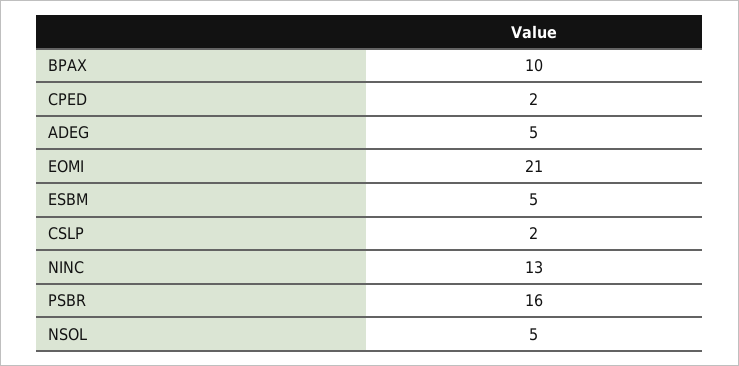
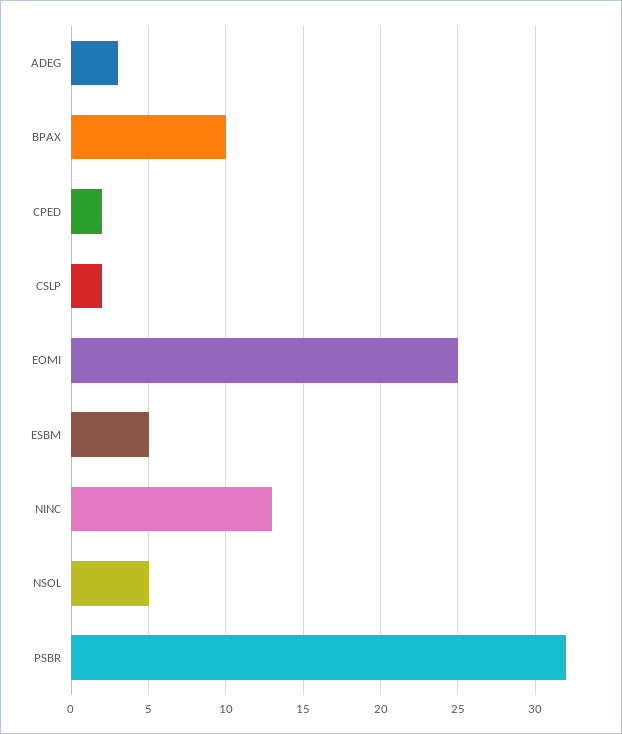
ADEG: 5 -> 3
EOMI: 21 -> 25
PSBR: 16 -> 32

